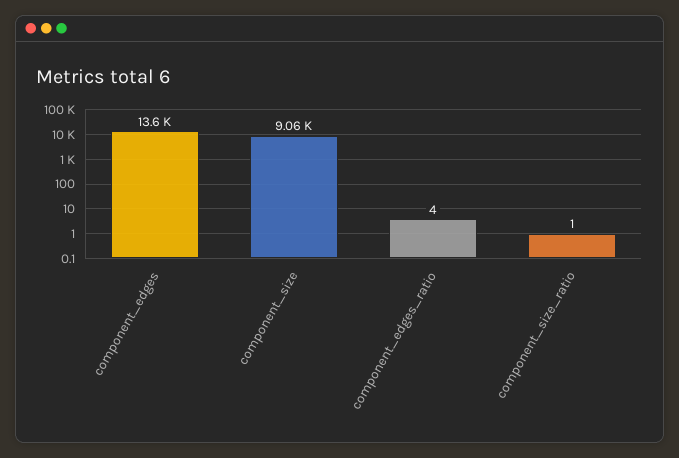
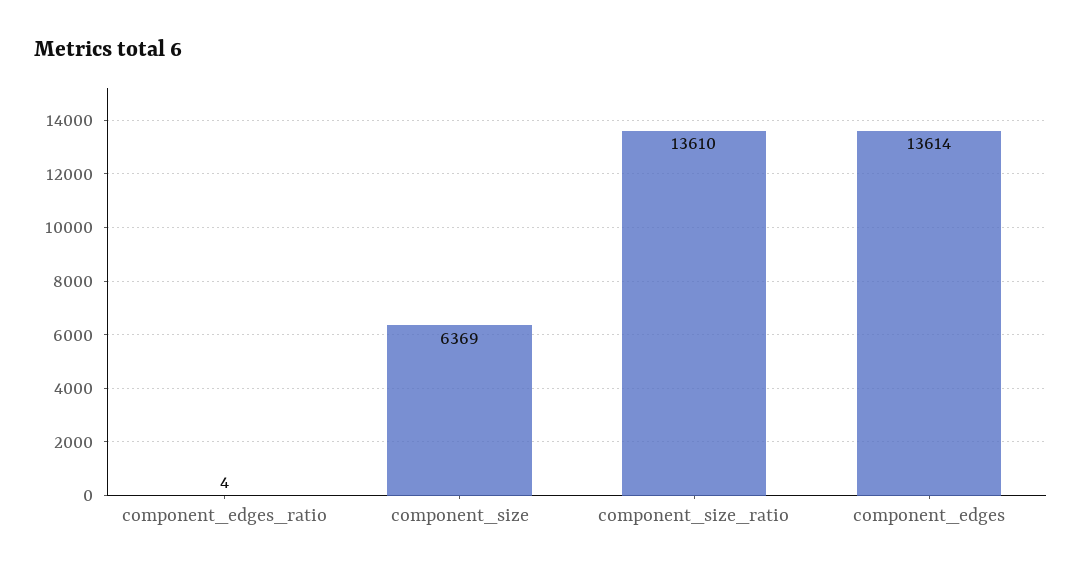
component_size: 9060 -> 6369
component_size_ratio: 1 -> 13610

